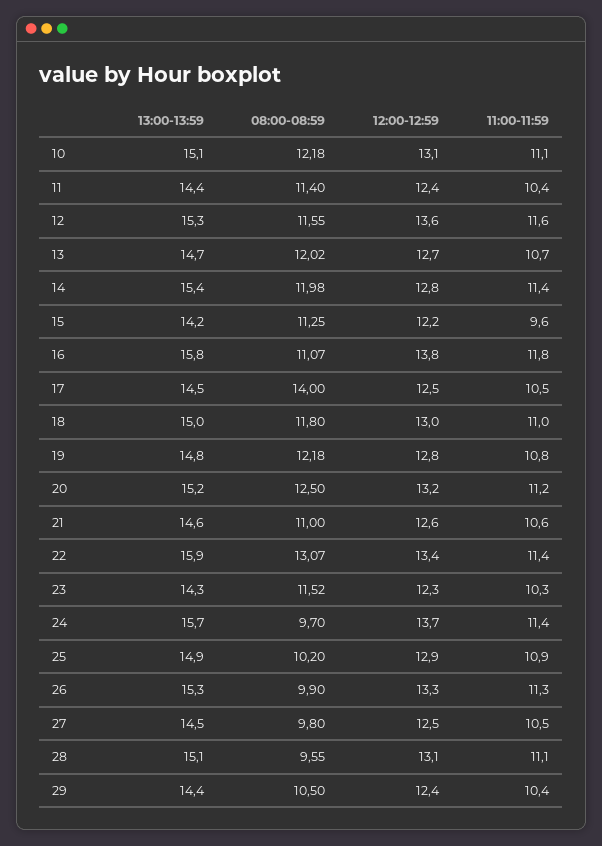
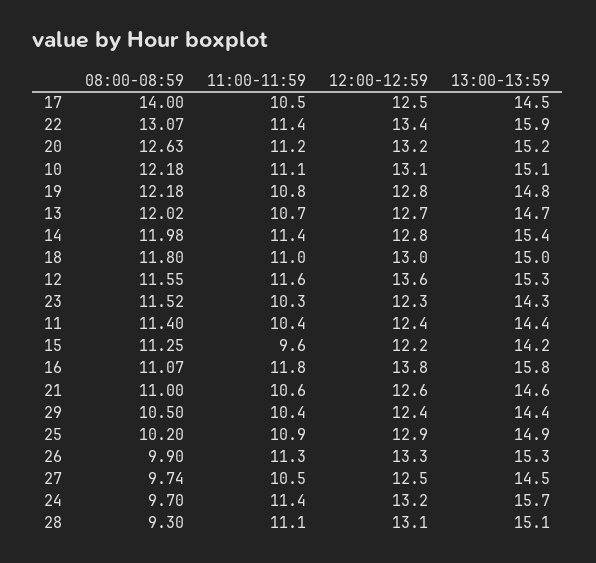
08:00-08:59, 20: 12.5 -> 12.63
12:00-12:59, 24: 13.7 -> 13.2
08:00-08:59, 27: 9.8 -> 9.74
08:00-08:59, 28: 9.55 -> 9.3

